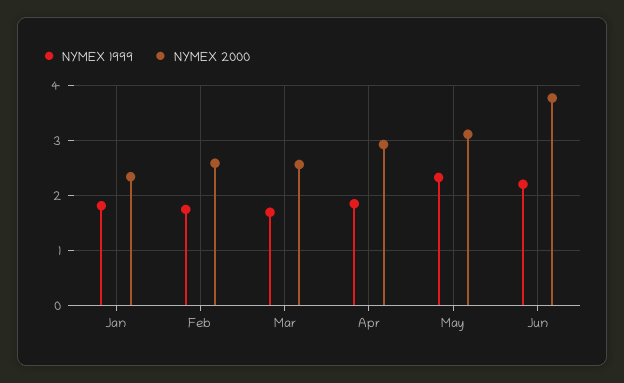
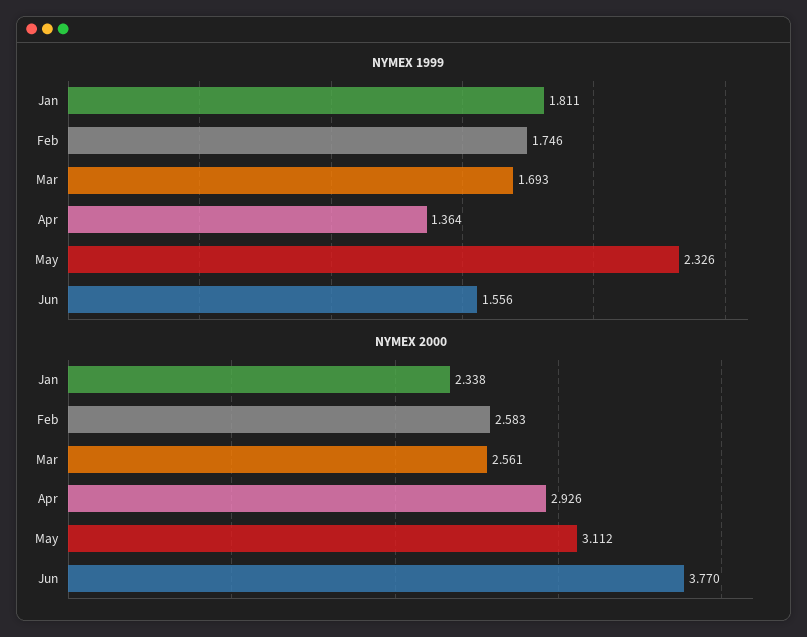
NYMEX 1999, Apr: 1.8 -> 1.364
NYMEX 1999, Jun: 2.2 -> 1.556

